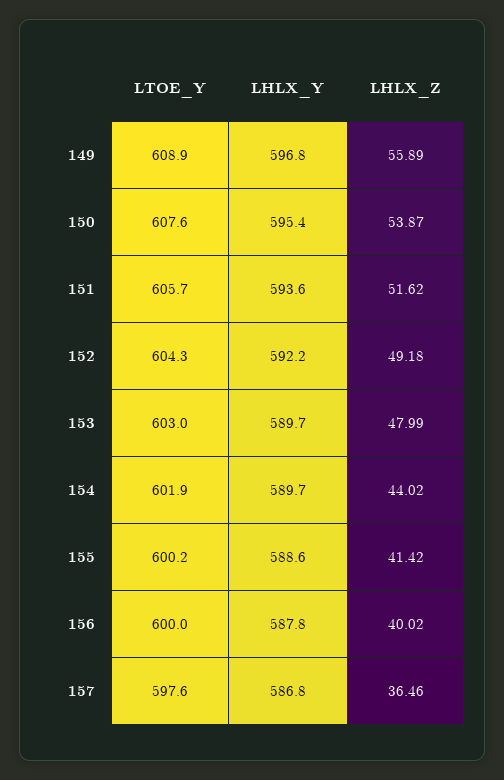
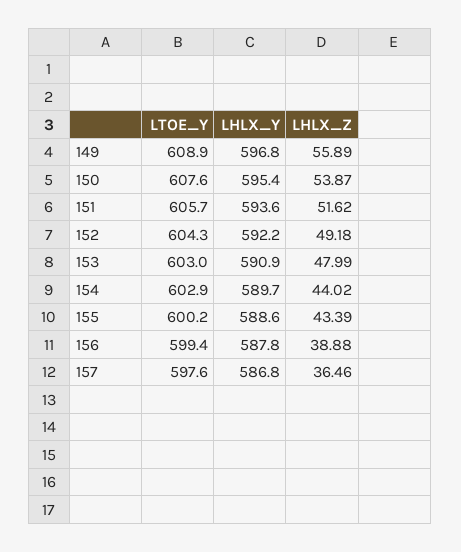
LHLX_Y, 153: 589.7 -> 590.9
LTOE_Y, 154: 601.9 -> 602.9
LHLX_Z, 155: 41.42 -> 43.39
LTOE_Y, 156: 600 -> 599.4
LHLX_Z, 156: 40.02 -> 38.88

